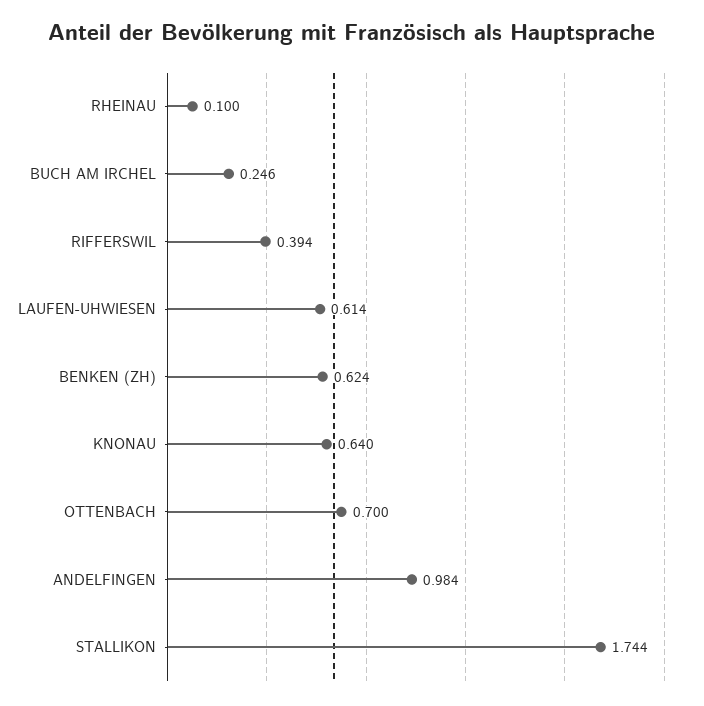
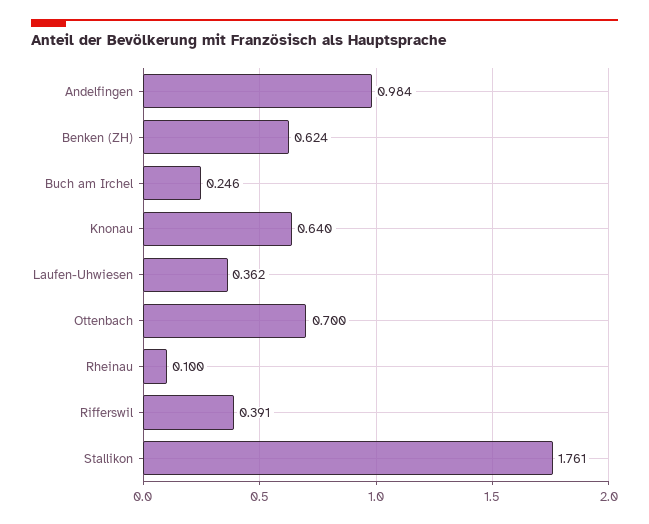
RIFFERSWIL: 0.394 -> 0.391
LAUFEN-UHWIESEN: 0.614 -> 0.362
STALLIKON: 1.744 -> 1.761

